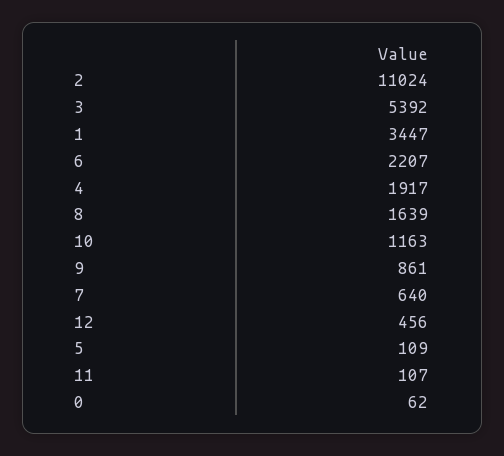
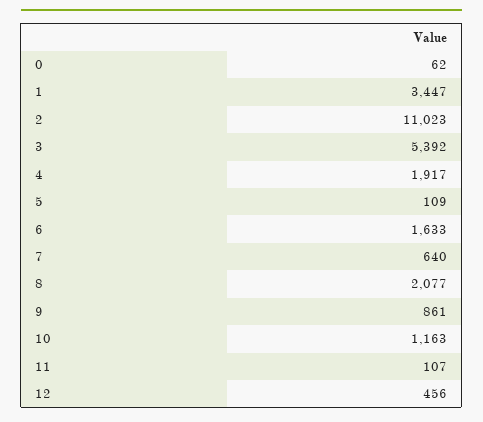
2: 11024 -> 11023
6: 2207 -> 1633
8: 1639 -> 2077

